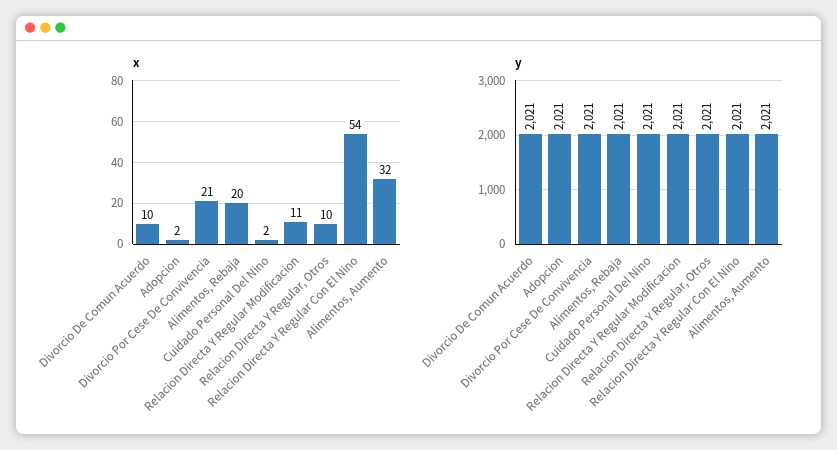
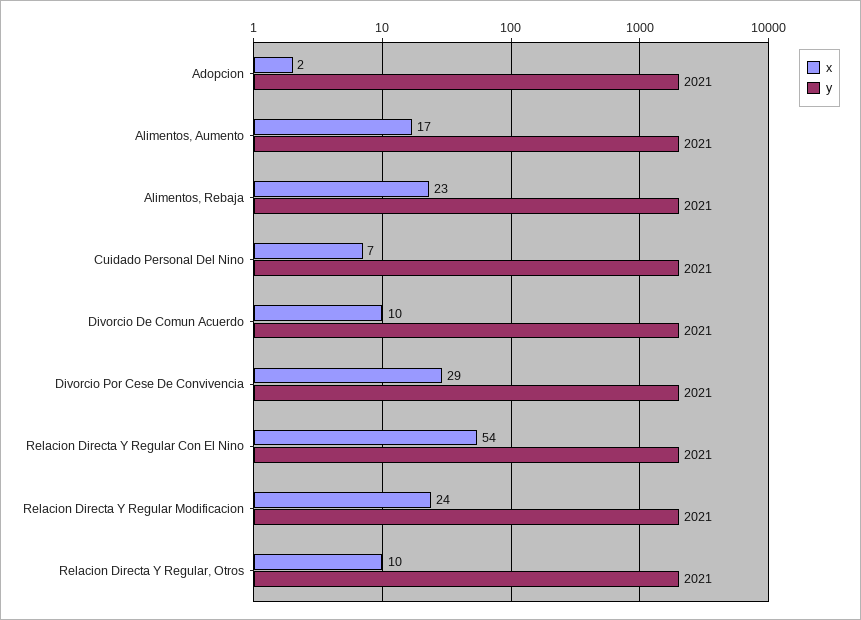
x, Divorcio Por Cese De Convivencia: 21 -> 29
x, Alimentos, Rebaja: 20 -> 23
x, Cuidado Personal Del Nino: 2 -> 7
x, Relacion Directa Y Regular Modificacion: 11 -> 24
x, Alimentos, Aumento: 32 -> 17

